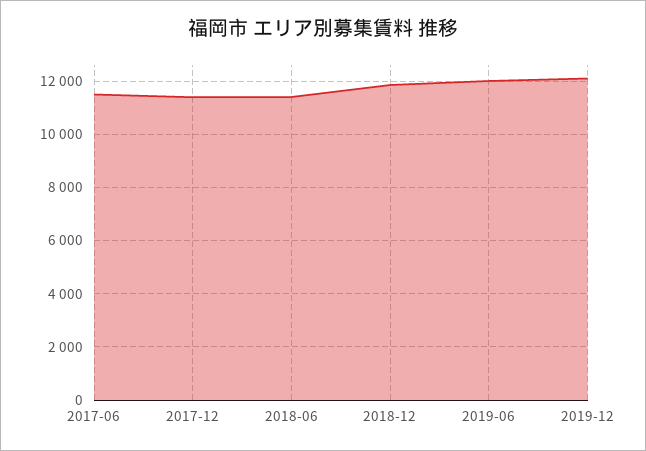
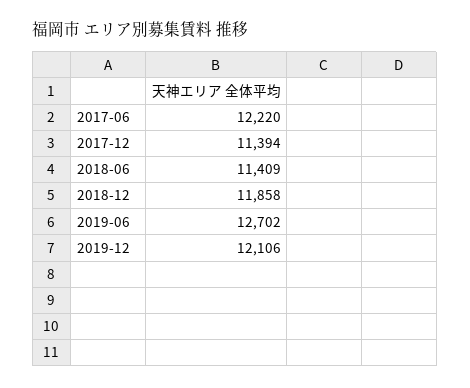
2017-06: 11500 -> 12220
2019-06: 12000 -> 12702

